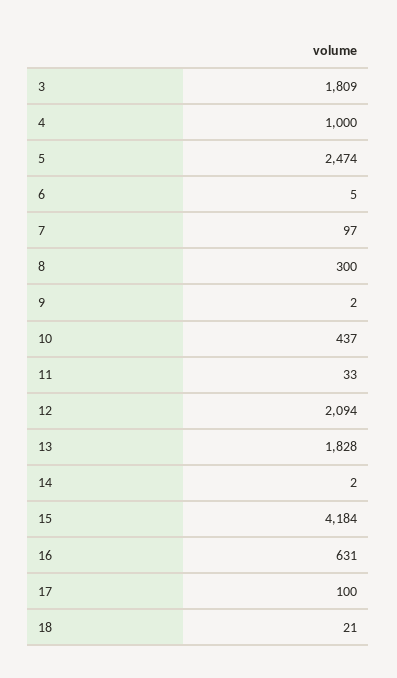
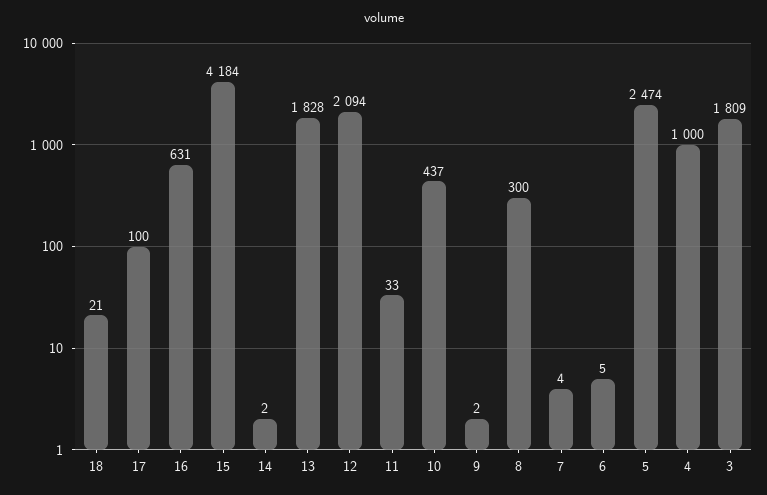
7: 97 -> 4

